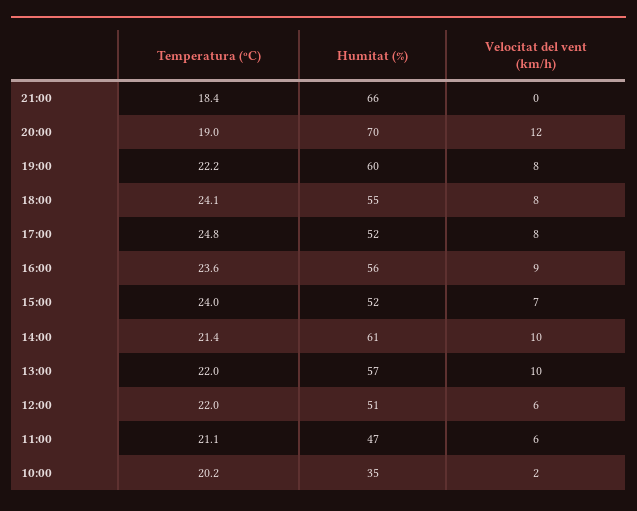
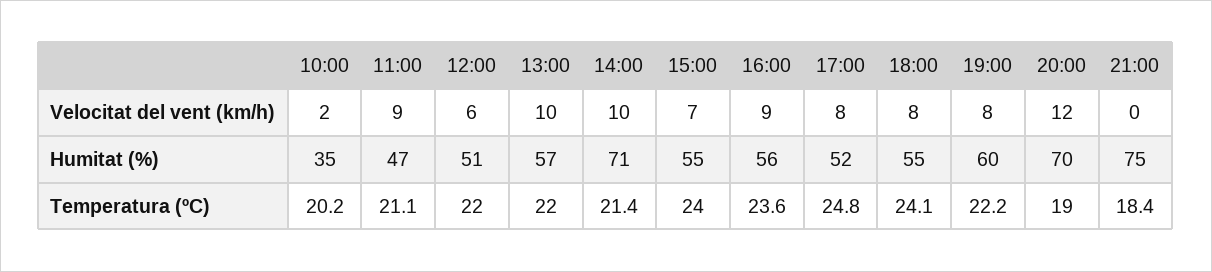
Humitat (%), 21:00: 66 -> 75
Humitat (%), 15:00: 52 -> 55
Humitat (%), 14:00: 61 -> 71
Velocitat del vent (km/h), 11:00: 6 -> 9

